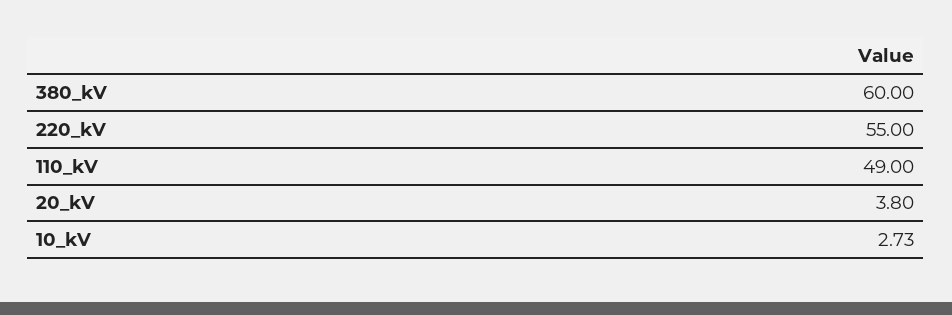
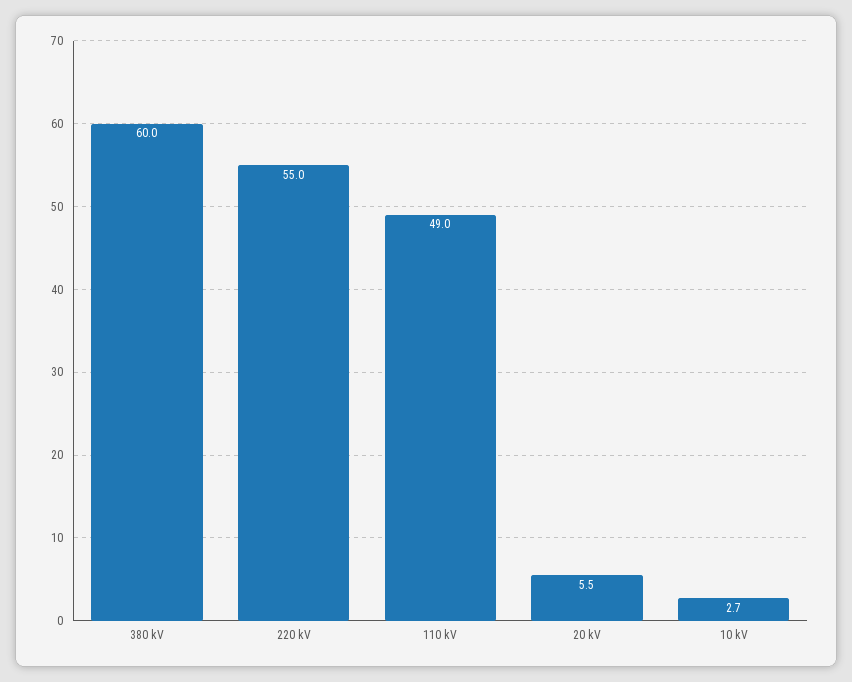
20_kV: 3.8 -> 5.5

